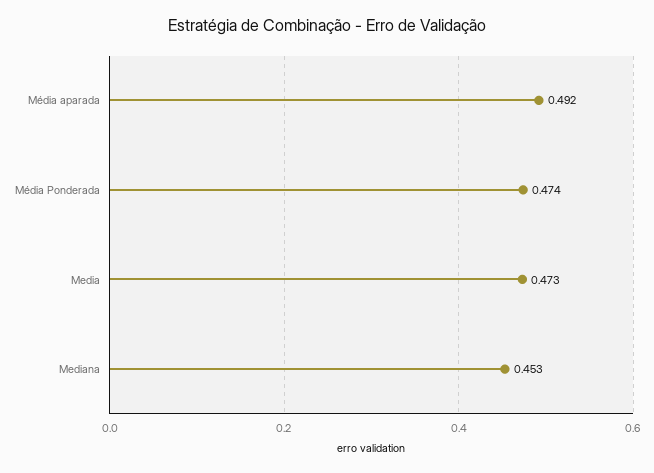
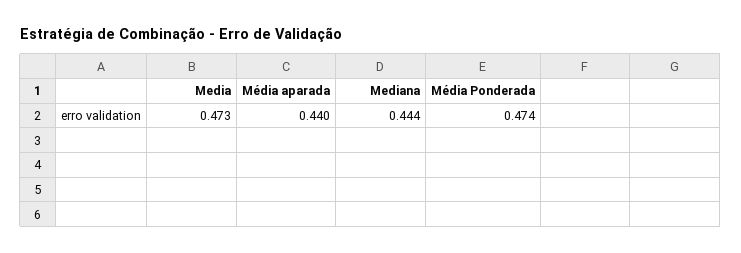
Média aparada: 0.492 -> 0.44
Mediana: 0.453 -> 0.444

